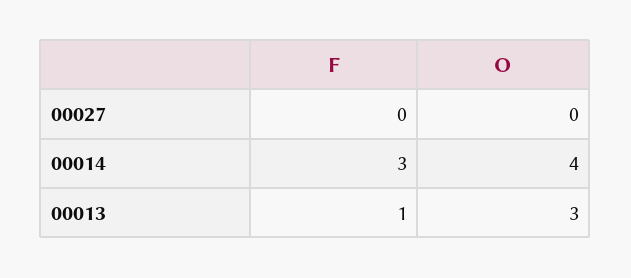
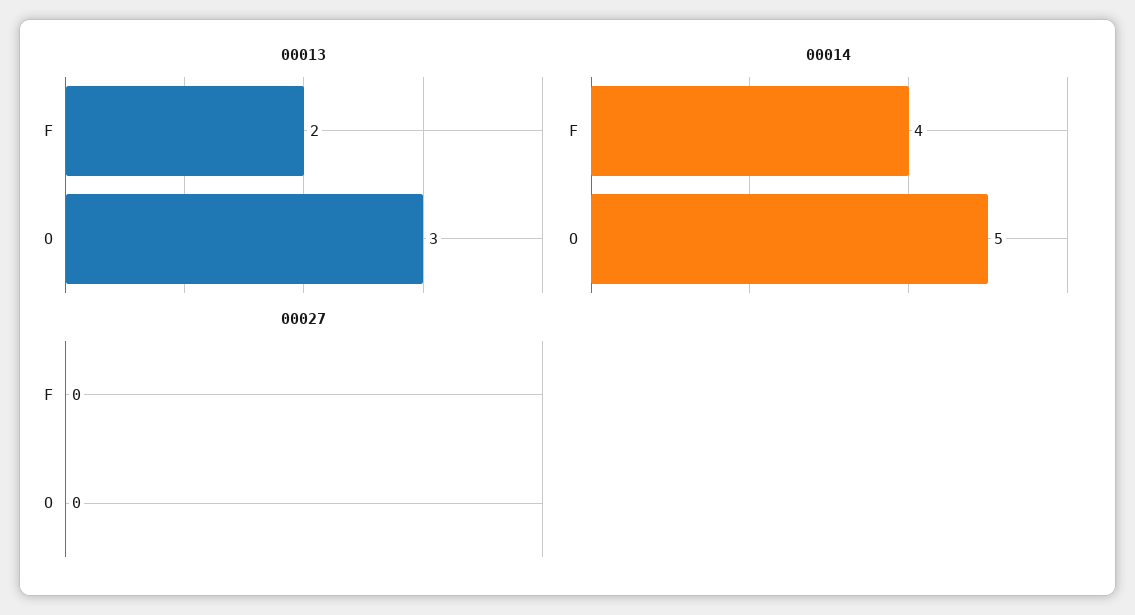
00014, F: 3 -> 4
00014, O: 4 -> 5
00013, F: 1 -> 2

